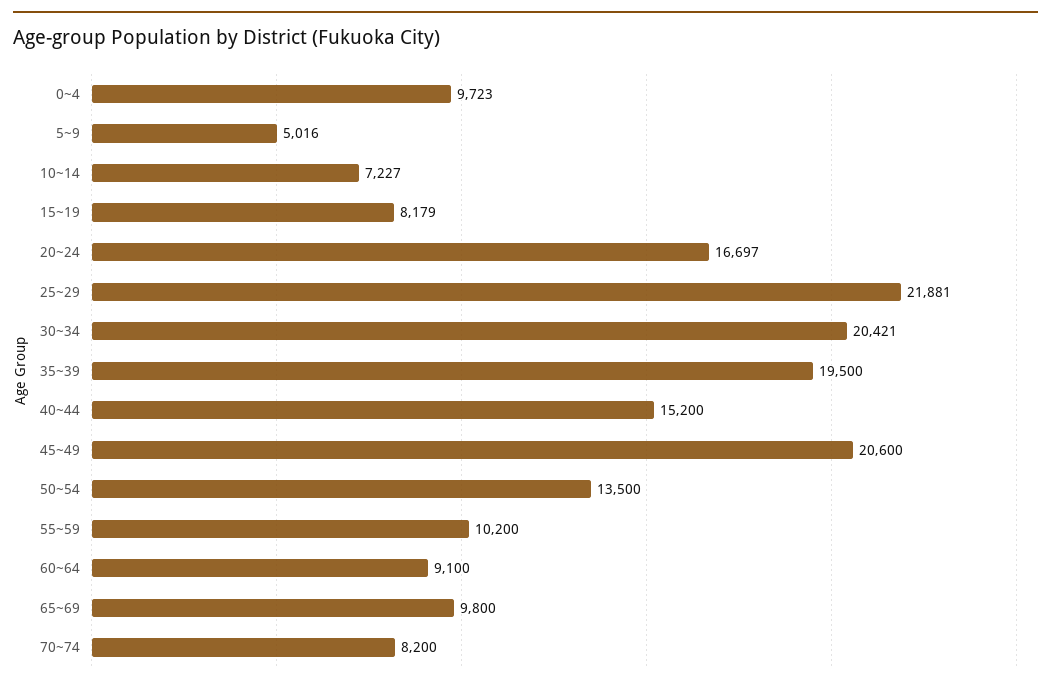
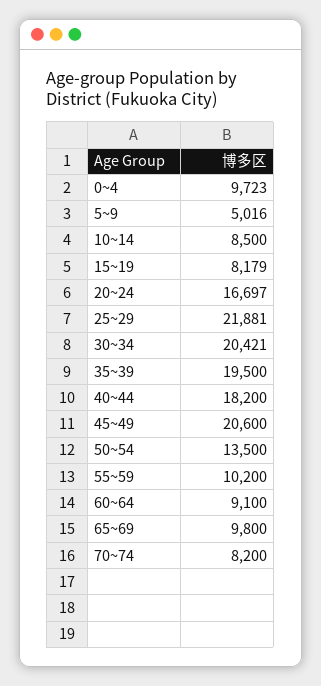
10~14: 7227 -> 8500
40~44: 15200 -> 18200

